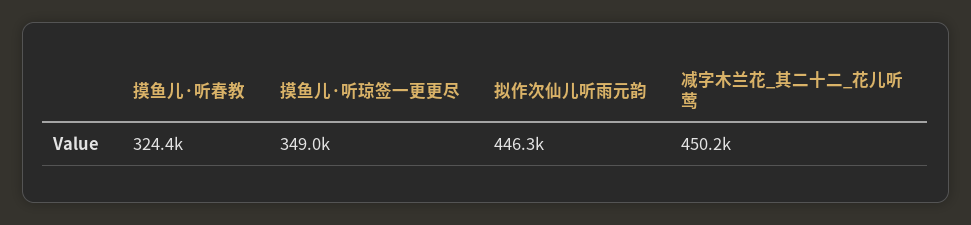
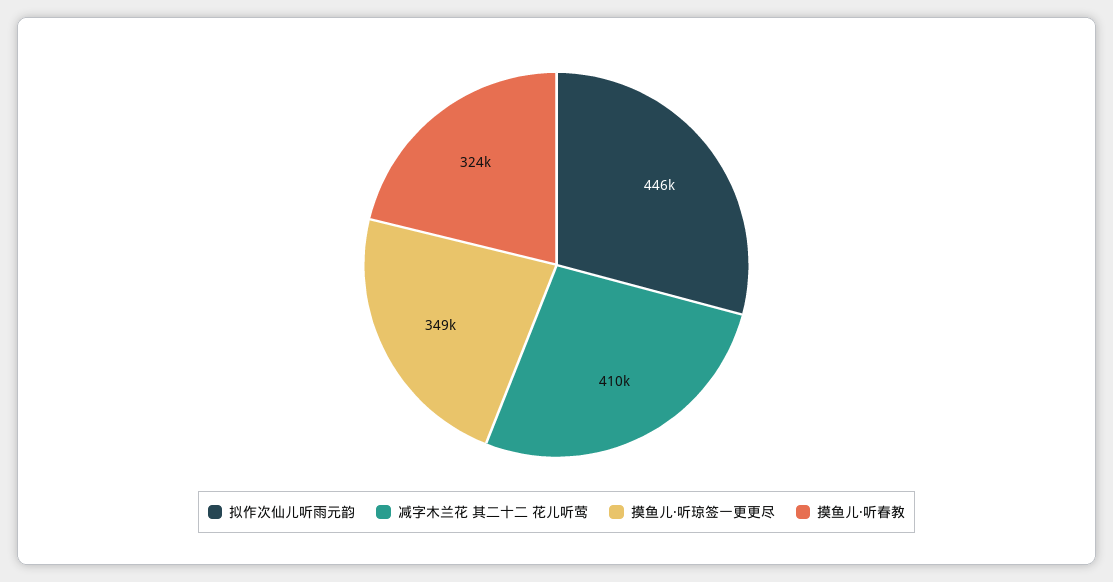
减字木兰花_其二十二_花儿听莺: 450200 -> 410000

